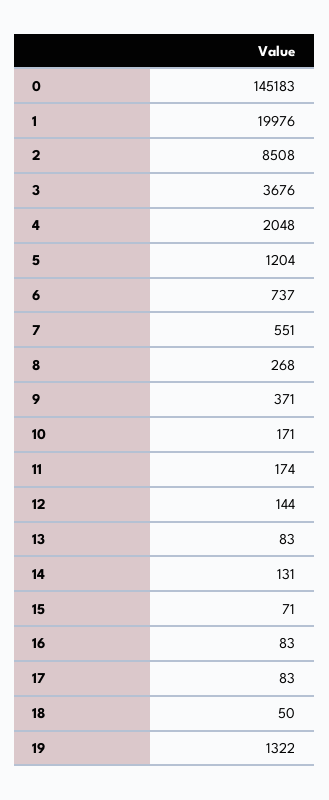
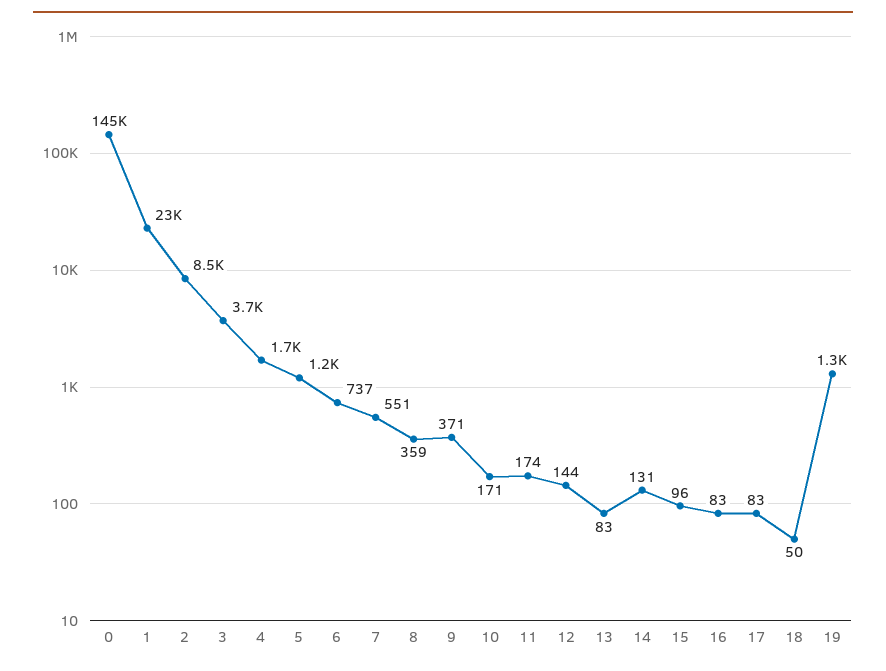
1: 19976 -> 23000
4: 2048 -> 1700
8: 268 -> 359
15: 71 -> 96

